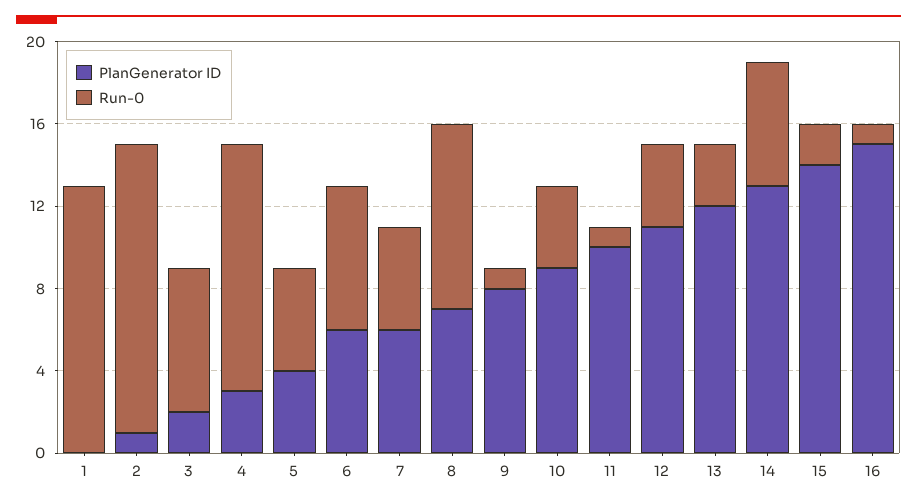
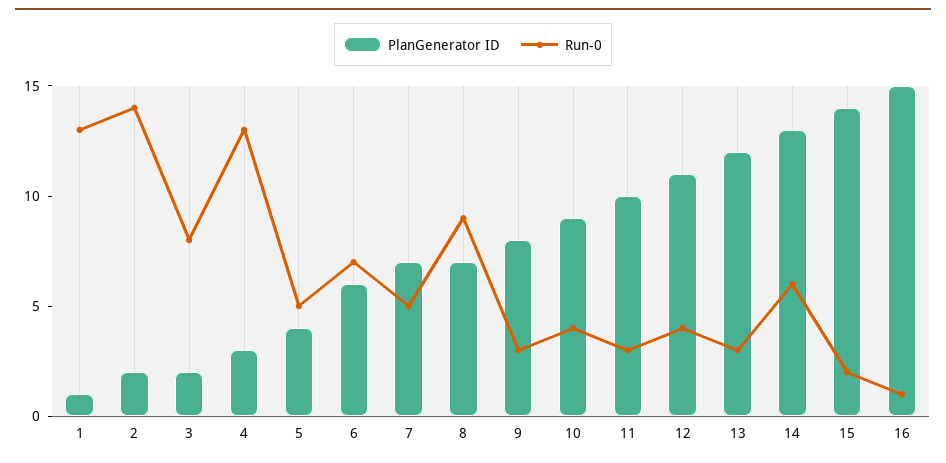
PlanGenerator ID, 1: 0 -> 1
PlanGenerator ID, 2: 1 -> 2
Run-0, 3: 7 -> 8
Run-0, 4: 12 -> 13
PlanGenerator ID, 7: 6 -> 7
Run-0, 9: 1 -> 3
Run-0, 11: 1 -> 3

